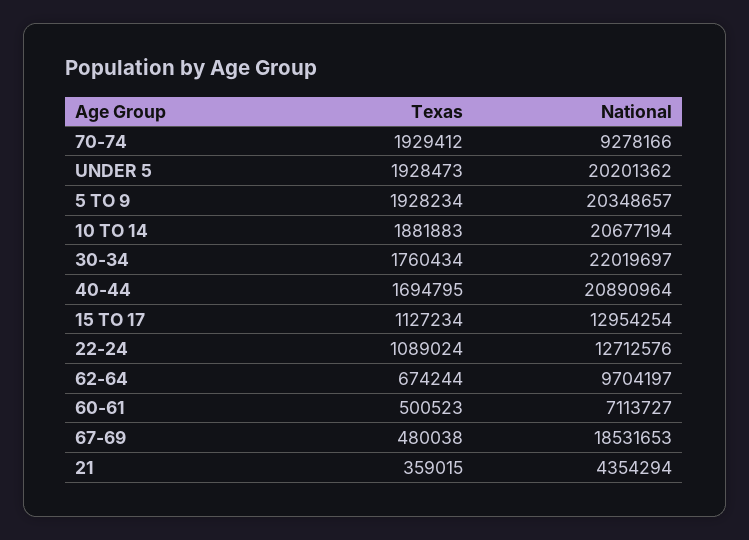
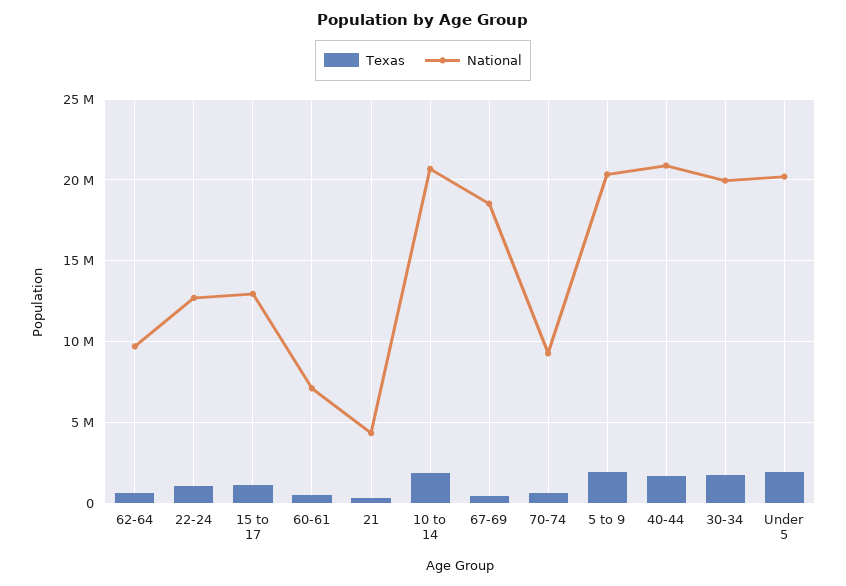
Texas, 70-74: 1929412 -> 500000
National, 30-34: 22019697 -> 20000000

